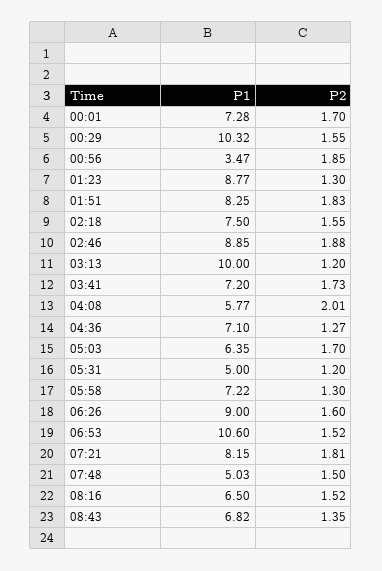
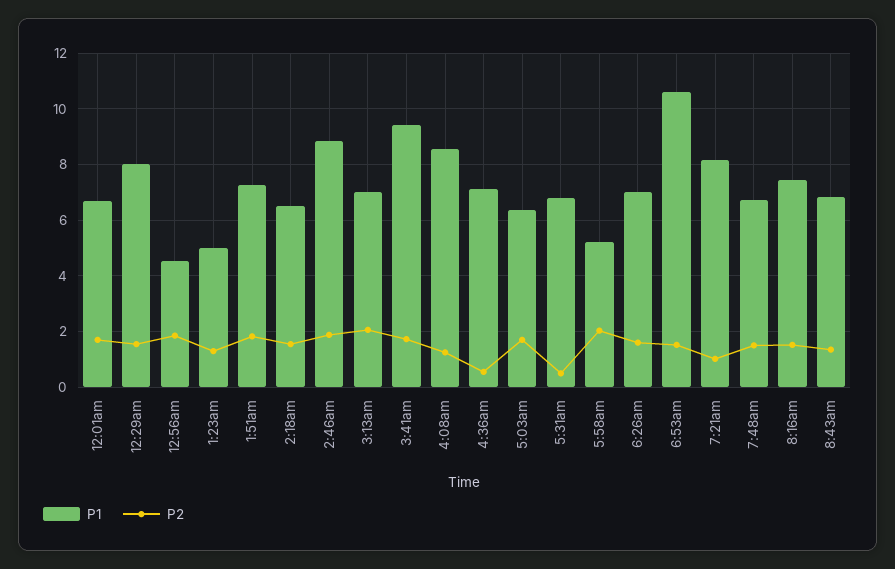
P1, 00:01: 7.28 -> 6.75
P1, 00:29: 10.32 -> 8
P1, 00:56: 3.47 -> 4.5
P1, 01:23: 8.77 -> 5
P1, 01:51: 8.25 -> 7.25
P1, 02:18: 7.5 -> 6.5
P1, 03:13: 10 -> 7
P2, 03:13: 1.2 -> 2
P1, 03:41: 7.2 -> 9.5
P1, 04:08: 5.77 -> 8.5
P2, 04:08: 2.01 -> 1.25
P2, 04:36: 1.27 -> 0.5
P1, 05:31: 5 -> 6.75
P2, 05:31: 1.2 -> 0.5
P1, 05:58: 7.22 -> 5.25
P2, 05:58: 1.3 -> 2
P1, 06:26: 9 -> 7
P2, 07:21: 1.81 -> 1
P1, 07:48: 5.03 -> 6.75
P1, 08:16: 6.5 -> 7.5

